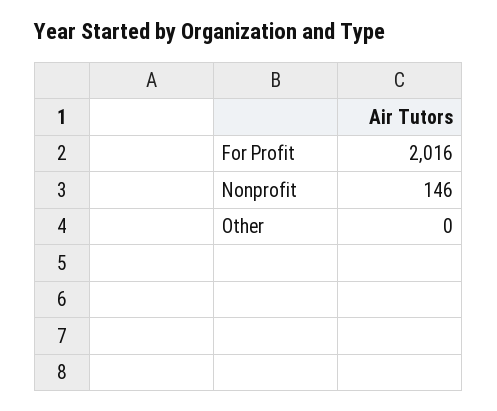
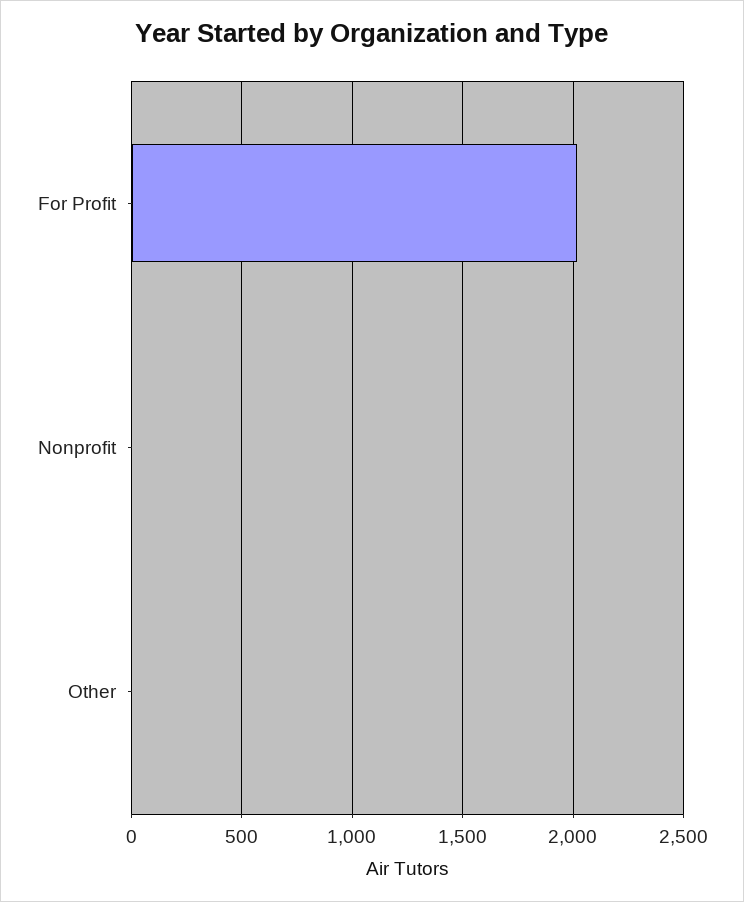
Nonprofit: 146 -> 0

